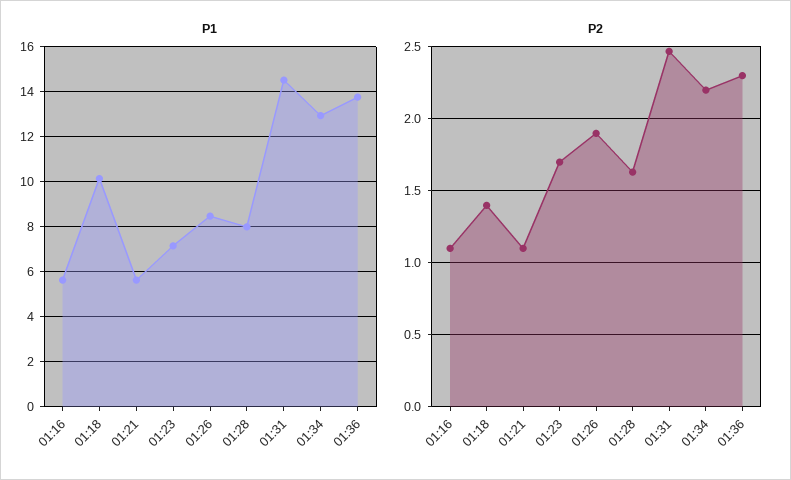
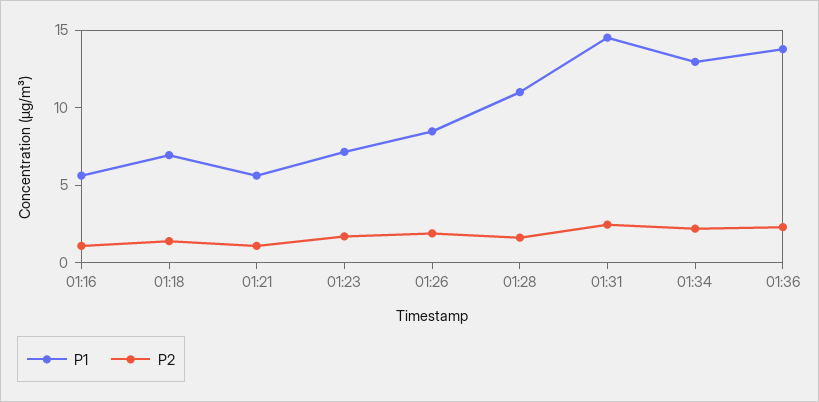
P1, 01:18: 10 -> 7
P1, 01:28: 8 -> 11

